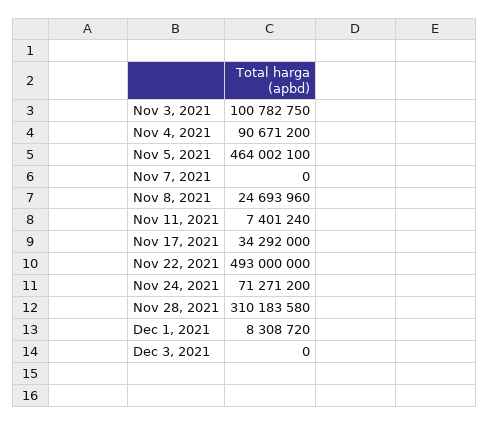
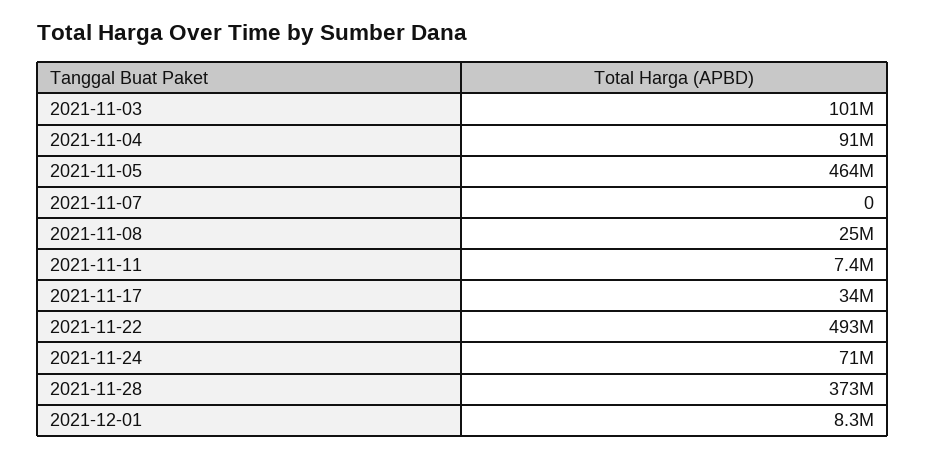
Nov 28, 2021: 310183580 -> 373000000
Dec 3, 2021: 0 -> none

